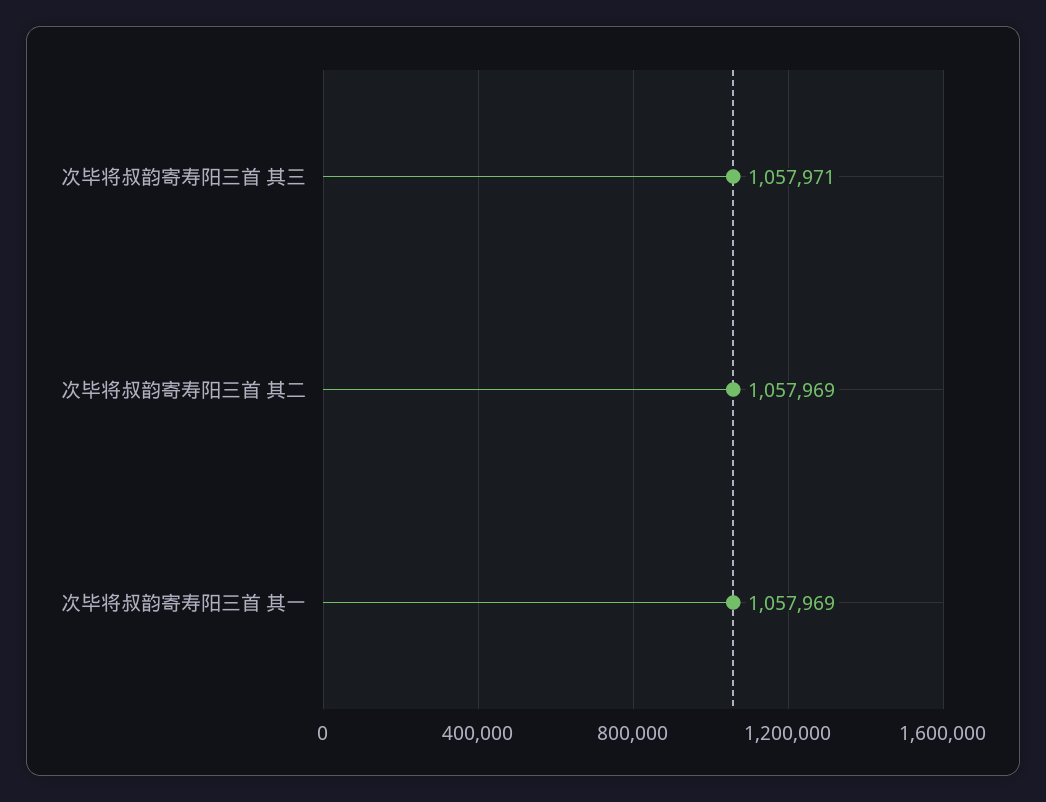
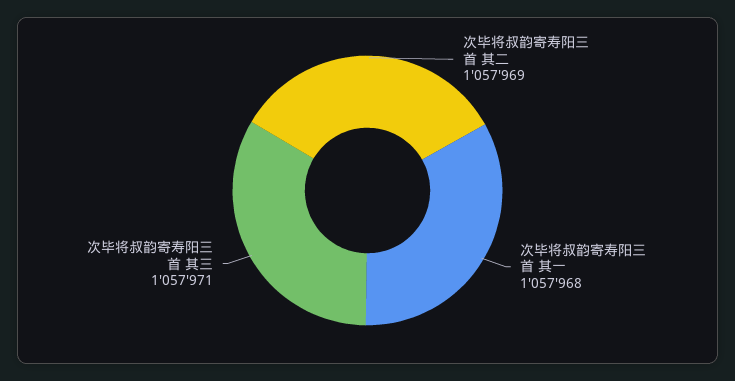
次毕将叔韵寄寿阳三首 其一: 1057969 -> 1057968

